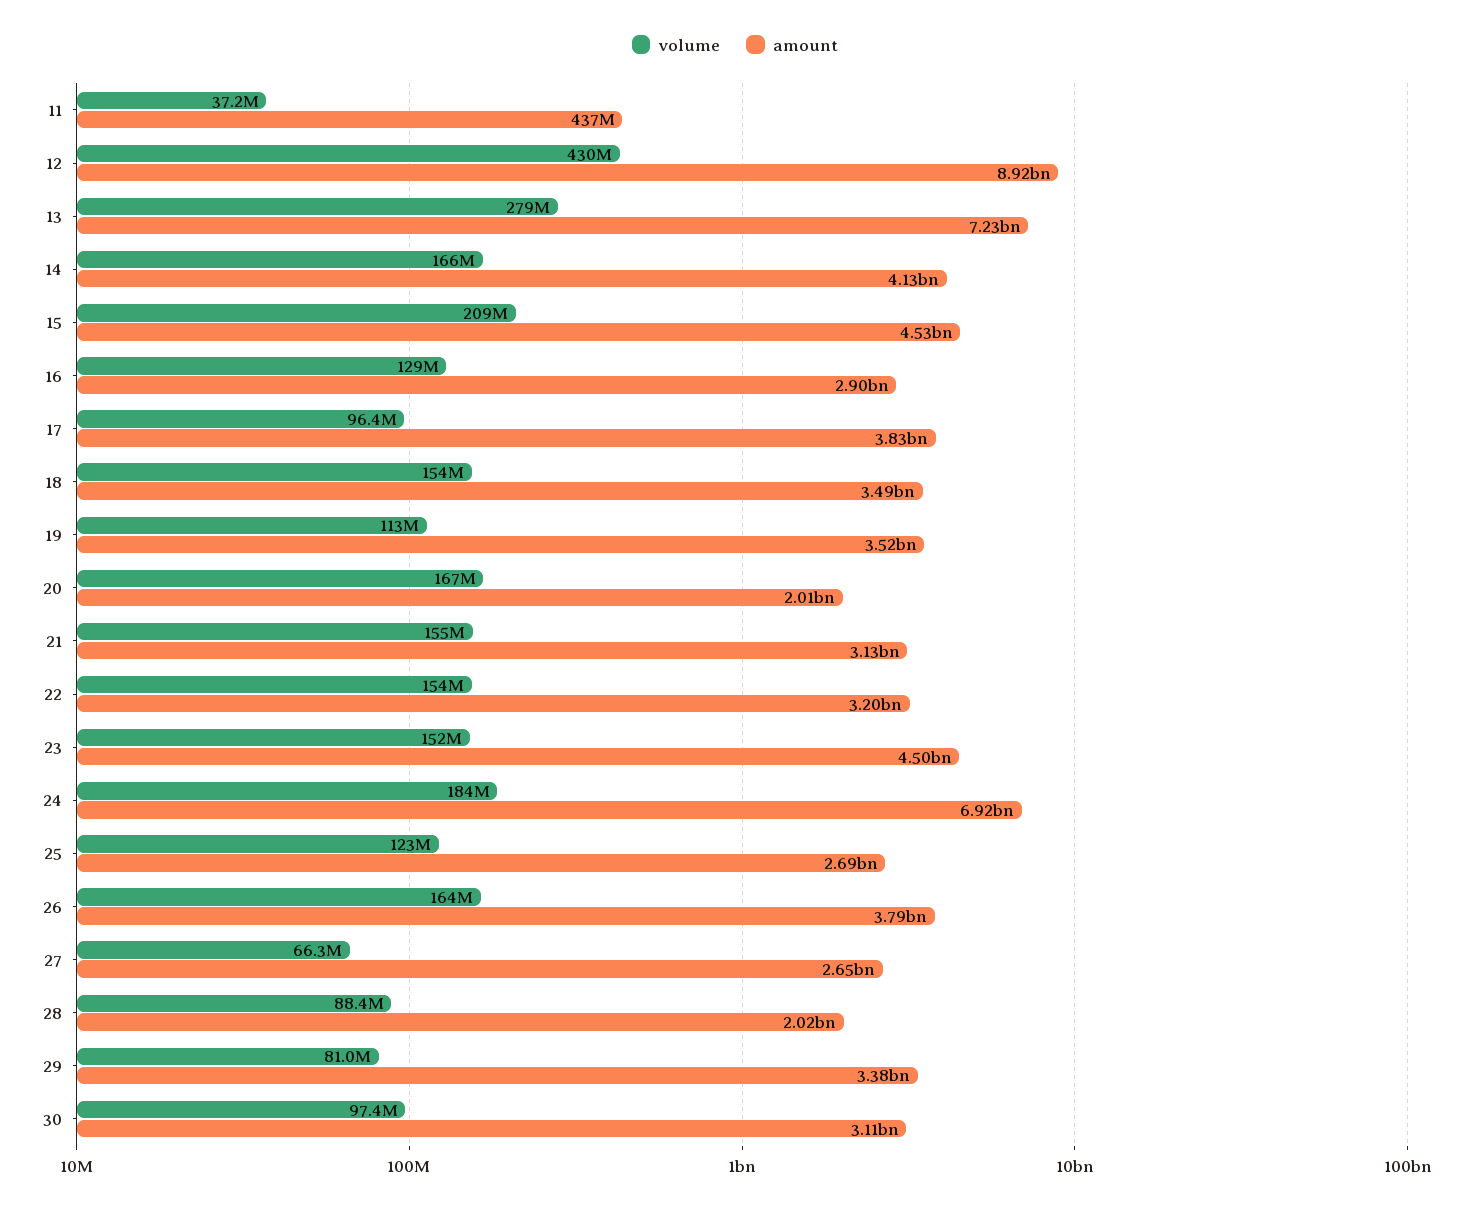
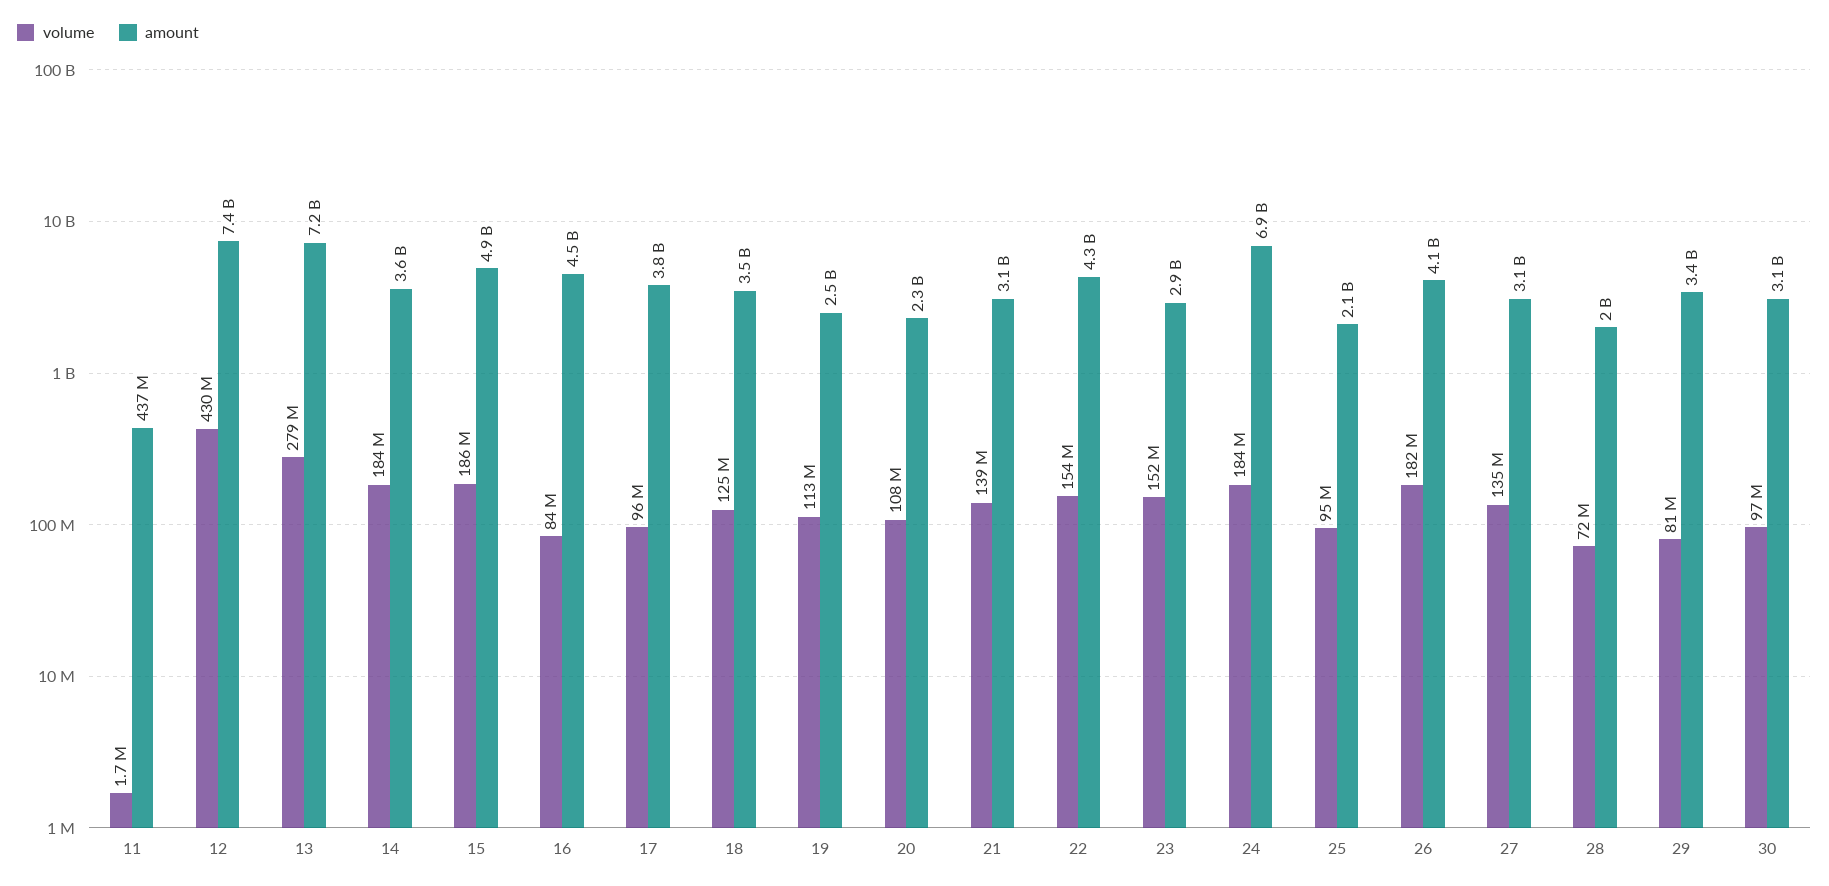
volume, 11: 37200000 -> 1700000
amount, 12: 8920000000 -> 7400000000
volume, 14: 166000000 -> 184000000
amount, 14: 4130000000 -> 3600000000
volume, 15: 209000000 -> 186000000
amount, 15: 4530000000 -> 4900000000
volume, 16: 129000000 -> 84000000
amount, 16: 2900000000 -> 4500000000
volume, 18: 154000000 -> 125000000
amount, 19: 3520000000 -> 2500000000
volume, 20: 167000000 -> 108000000
amount, 20: 2010000000 -> 2300000000
volume, 21: 155000000 -> 139000000
amount, 22: 3200000000 -> 4300000000
amount, 23: 4500000000 -> 2900000000
volume, 25: 123000000 -> 95000000
amount, 25: 2690000000 -> 2100000000
volume, 26: 164000000 -> 182000000
amount, 26: 3790000000 -> 4100000000
volume, 27: 66300000 -> 135000000
amount, 27: 2650000000 -> 3100000000
volume, 28: 88400000 -> 72000000

